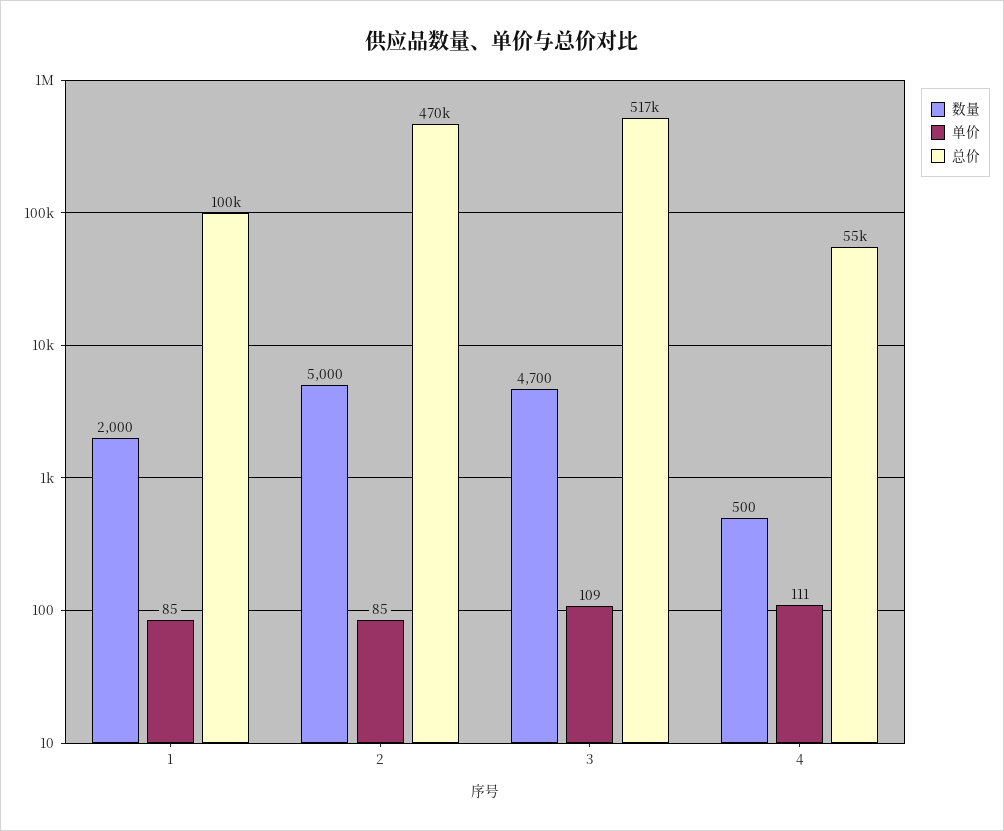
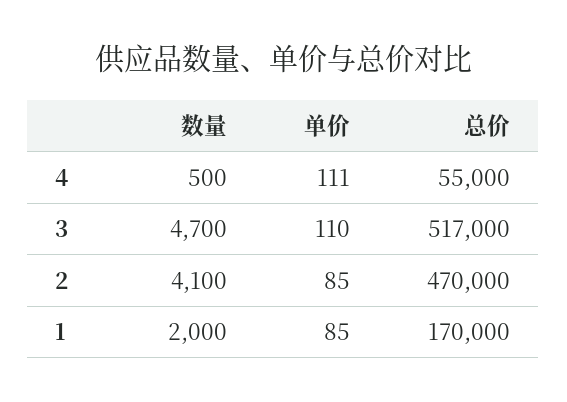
总价, 1: 100000 -> 170000
数量, 2: 5000 -> 4100
单价, 3: 109 -> 110

